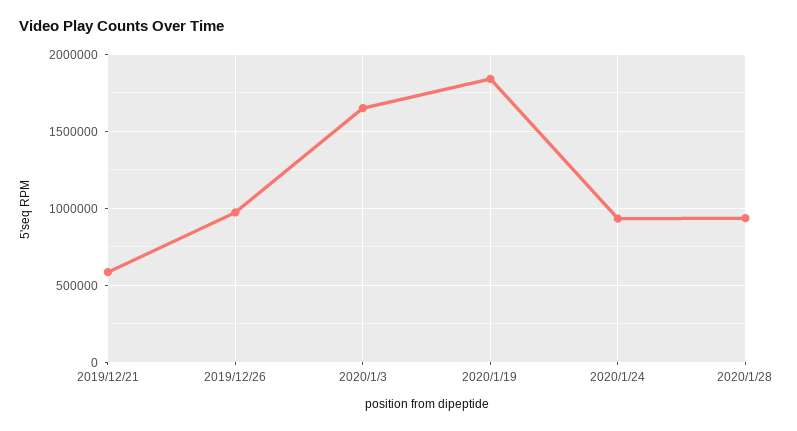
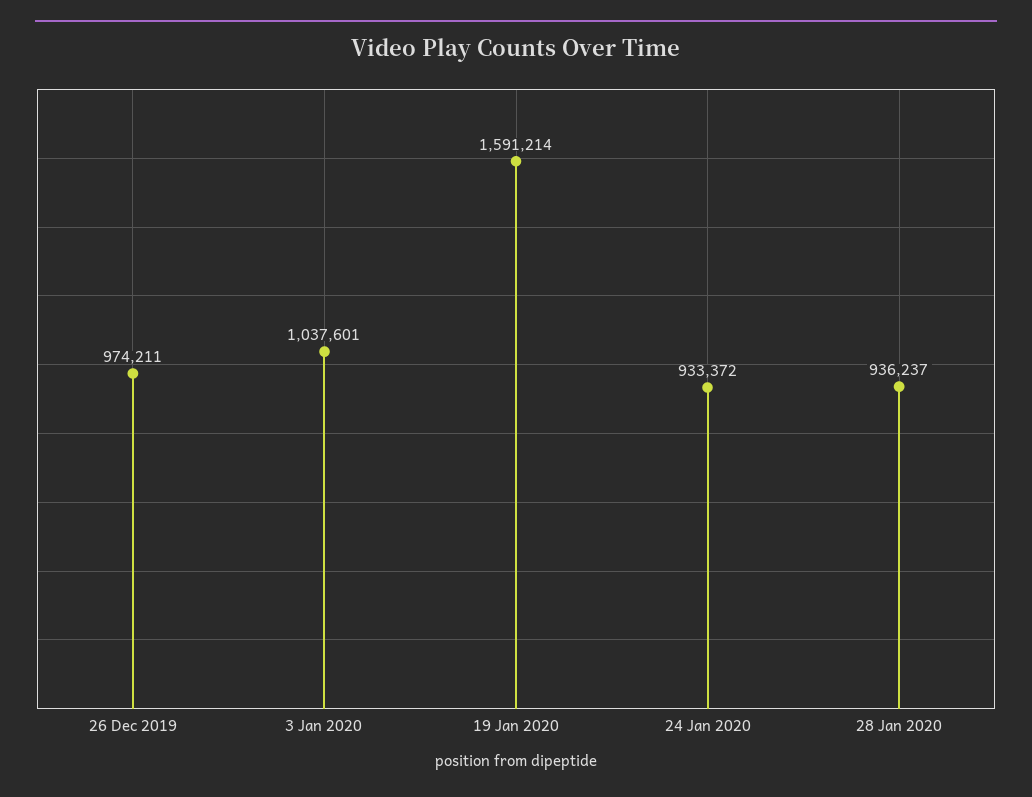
2019/12/21: 600000 -> none
2020/1/3: 1650000 -> 1037601
2020/1/19: 1850000 -> 1591214

